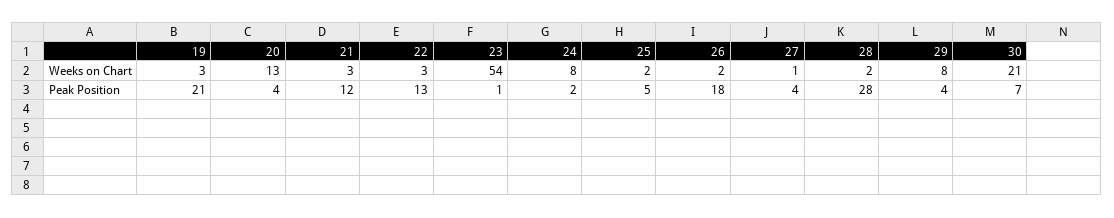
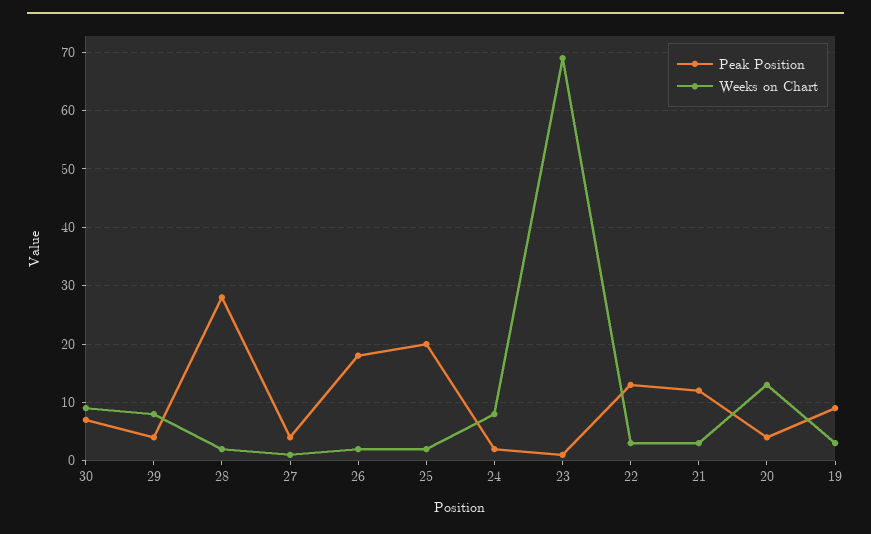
Weeks on Chart, 23: 54 -> 70
Weeks on Chart, 30: 21 -> 10
Peak Position, 19: 21 -> 10
Peak Position, 25: 5 -> 20

